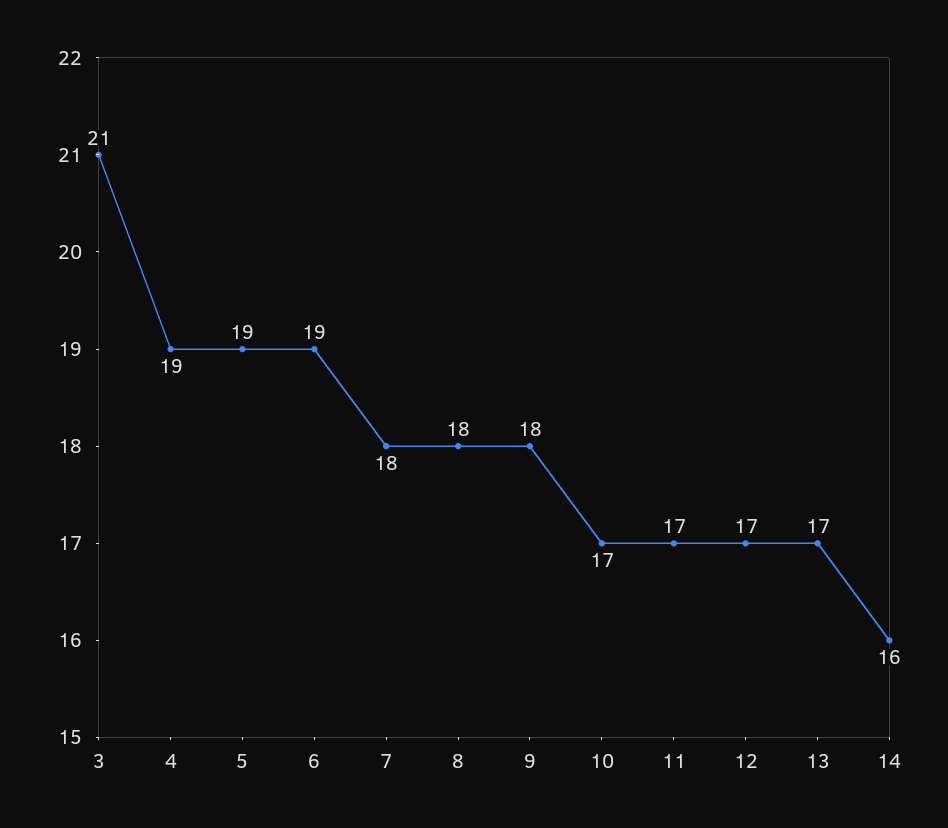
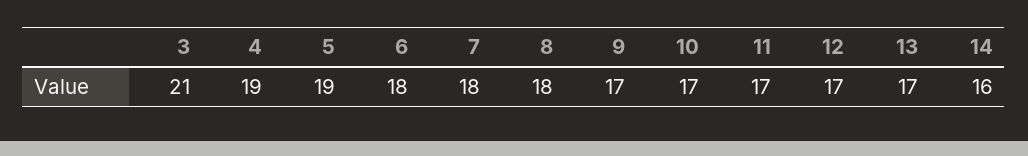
6: 19 -> 18
9: 18 -> 17

